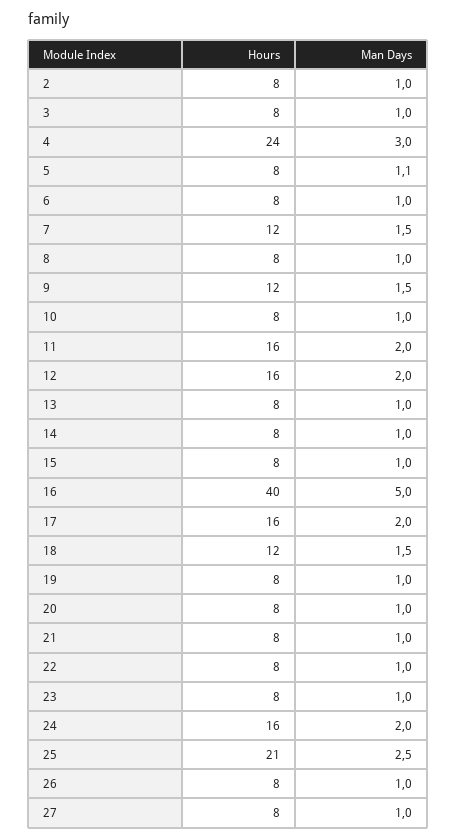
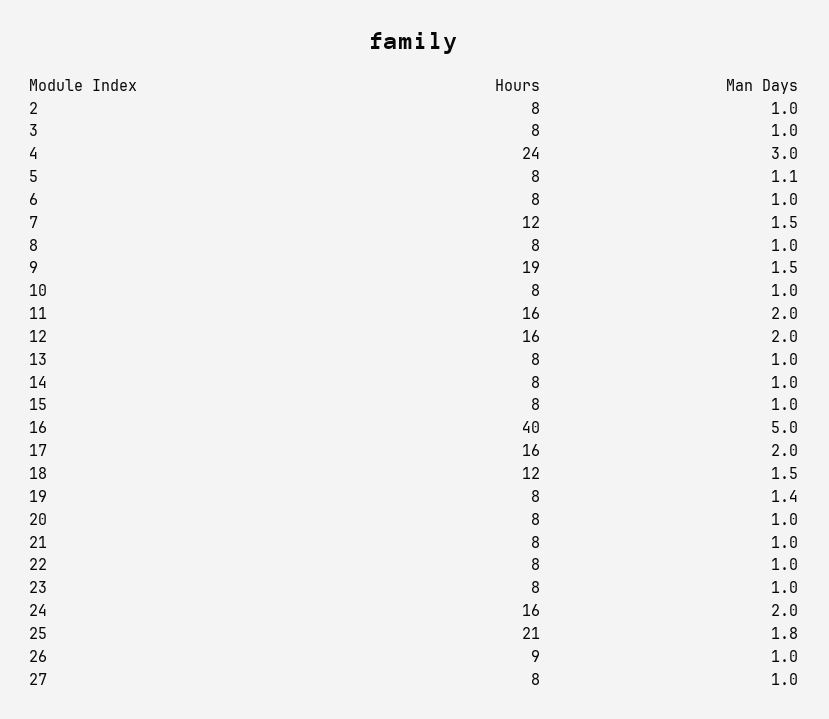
Hours, 9: 12 -> 19
Man Days, 19: 1 -> 1.4
Man Days, 25: 2.5 -> 1.8
Hours, 26: 8 -> 9

